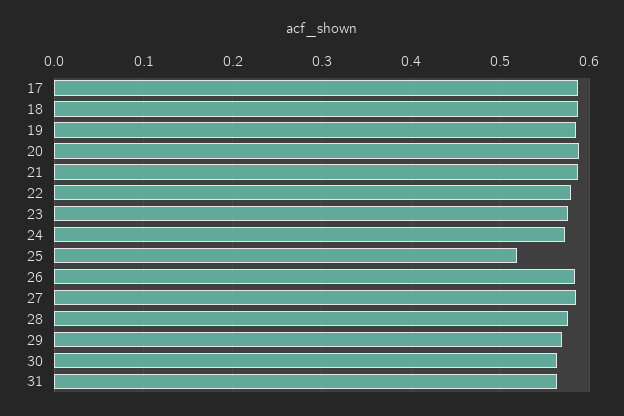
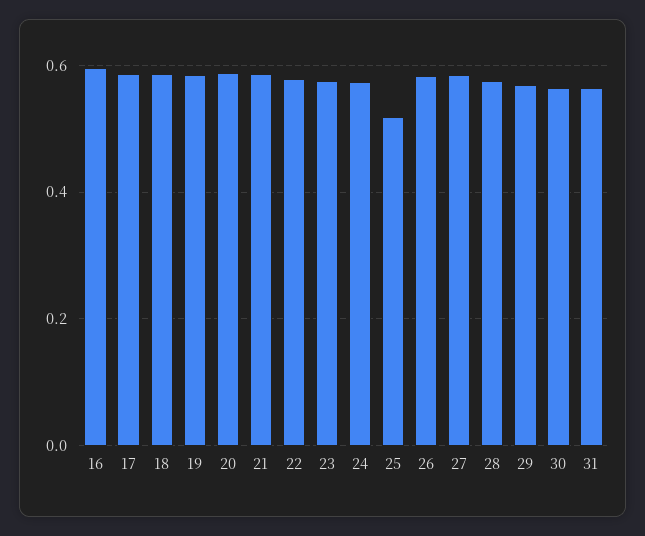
16: none -> 0.6

